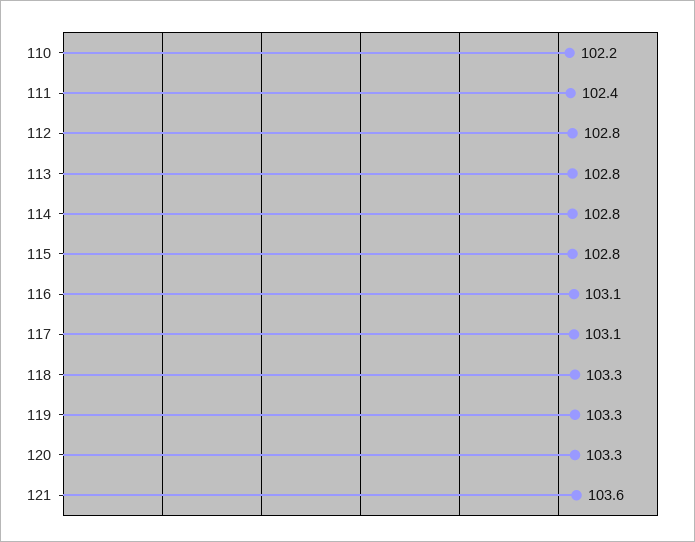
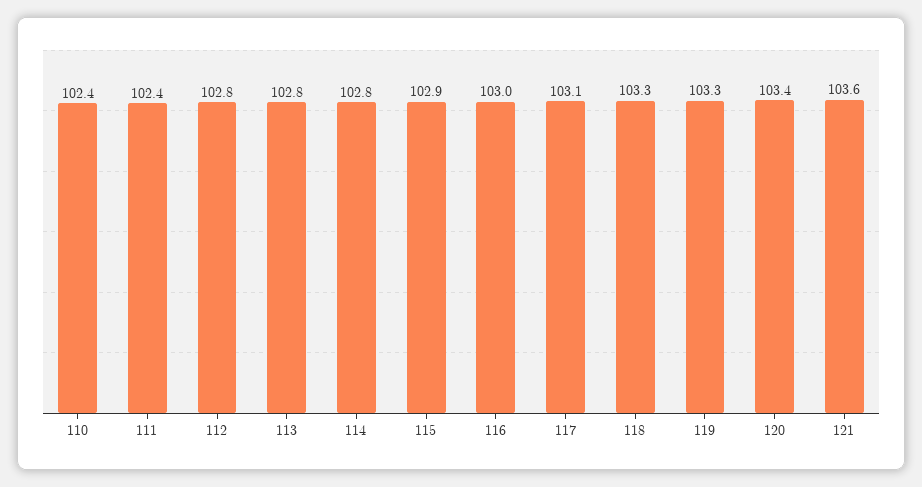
110: 102.2 -> 102.4
115: 102.8 -> 102.9
116: 103.1 -> 103
120: 103.3 -> 103.4

